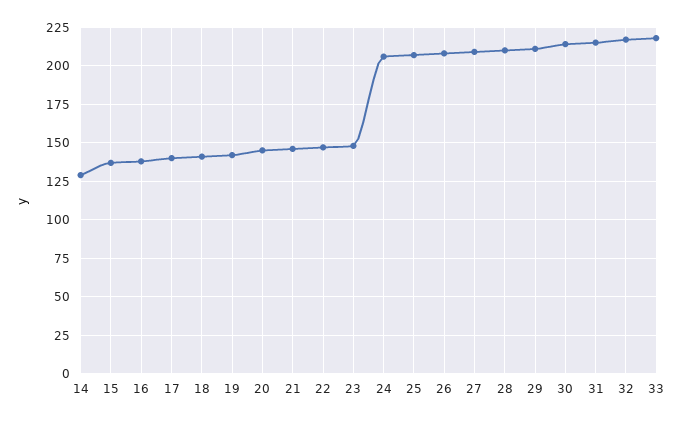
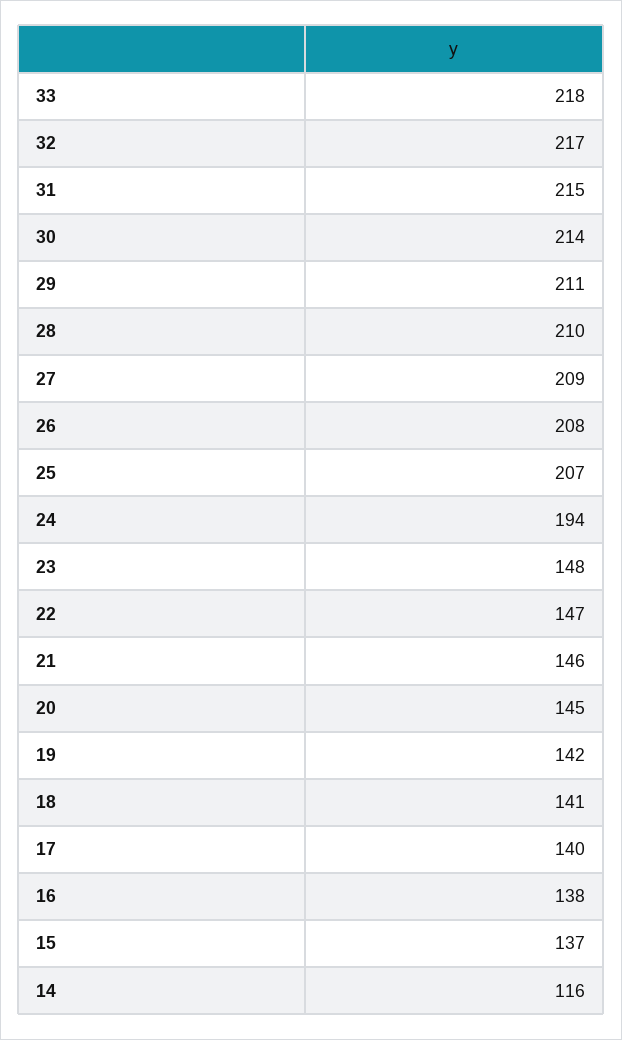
14: 130 -> 116
24: 205 -> 194

